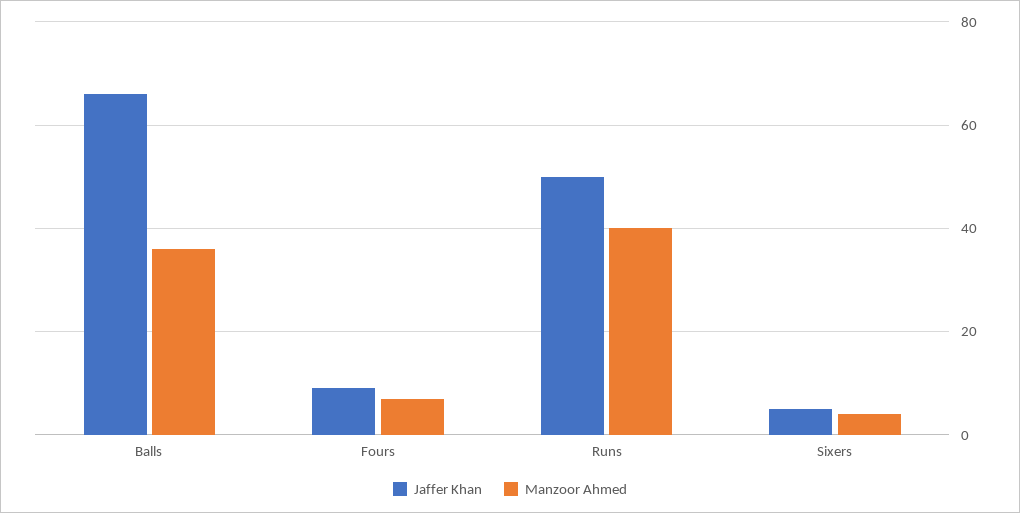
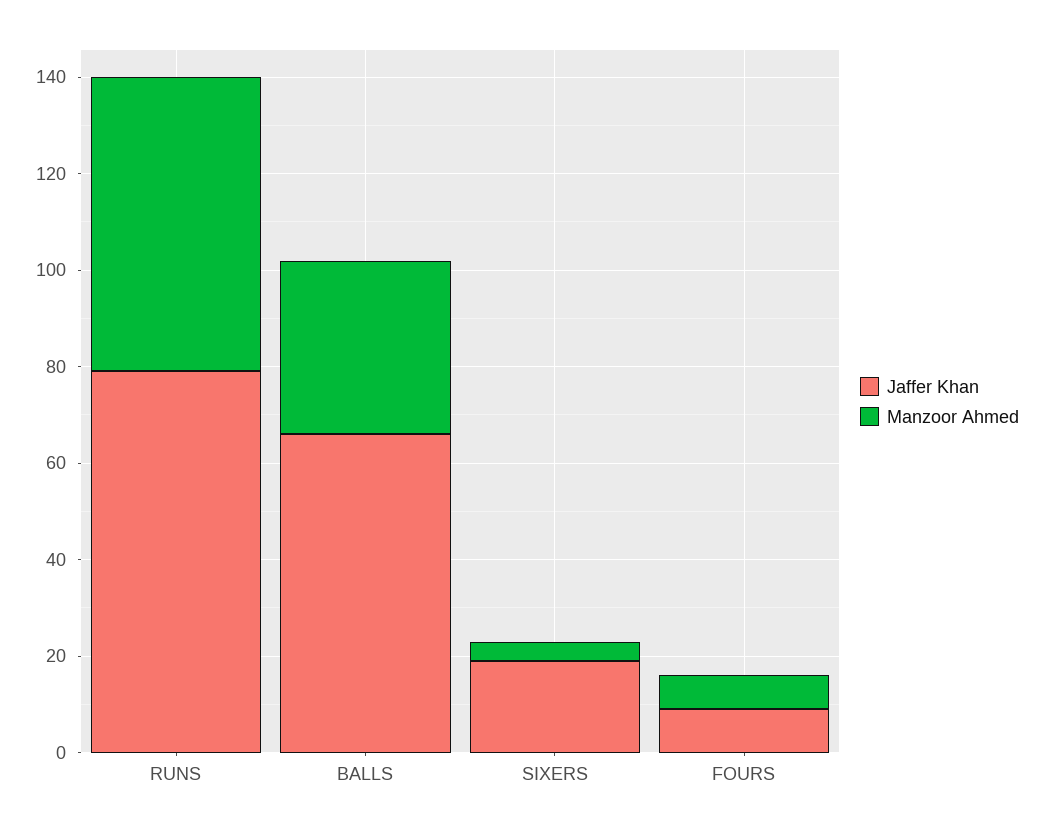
Jaffer Khan, Runs: 50 -> 80
Manzoor Ahmed, Runs: 40 -> 60
Jaffer Khan, Sixers: 5 -> 20

